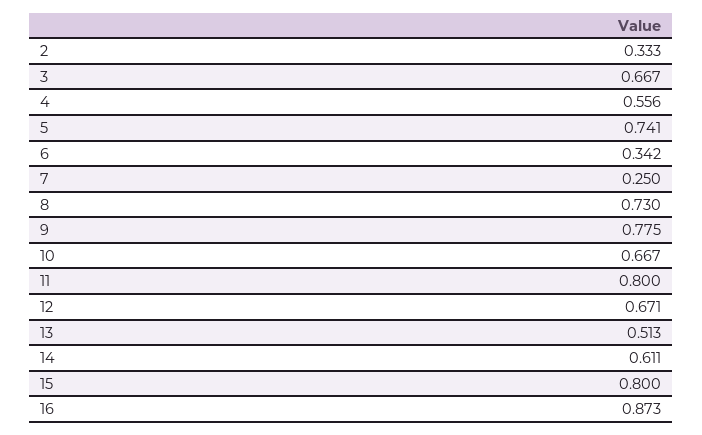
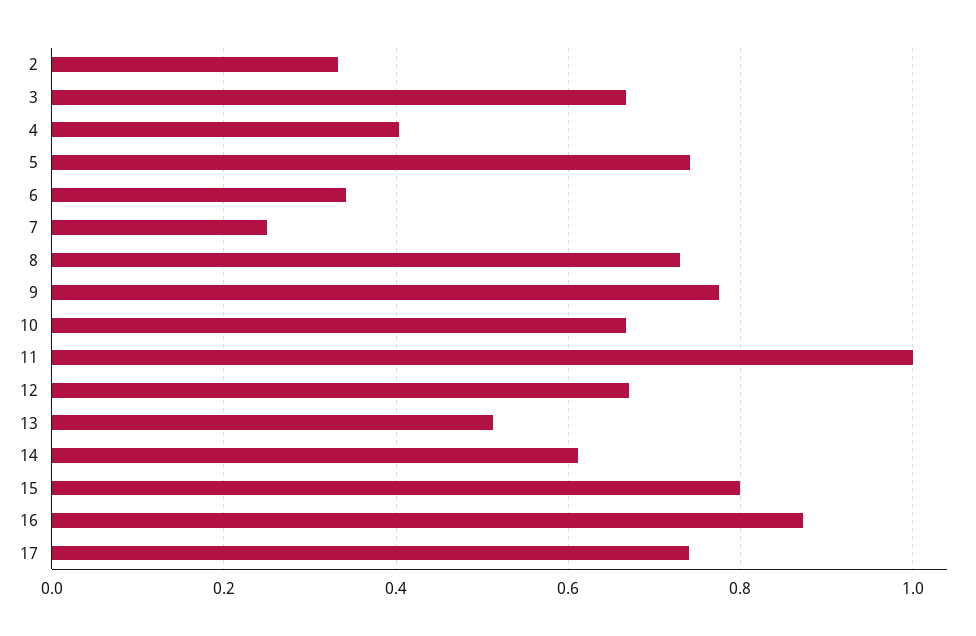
4: 0.556 -> 0.4
11: 0.8 -> 1
17: none -> 0.74

